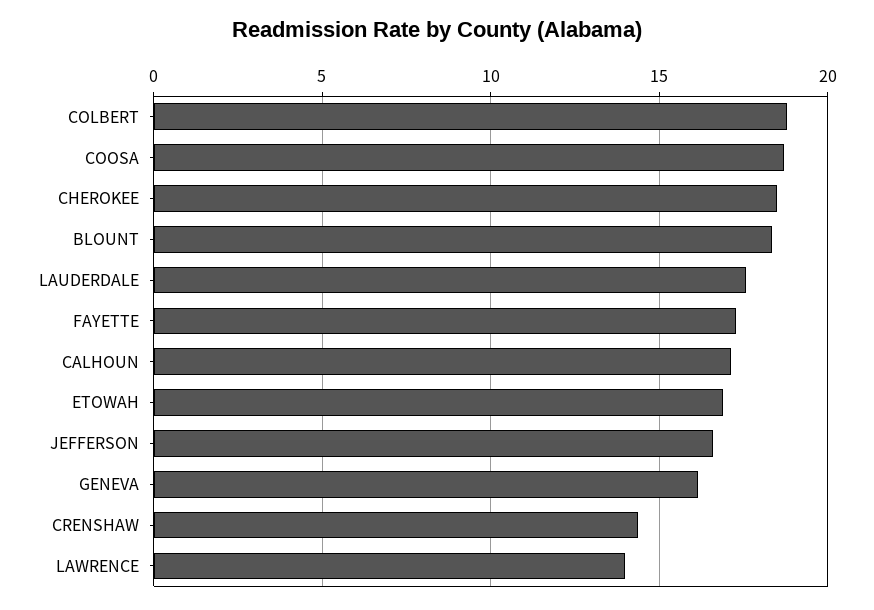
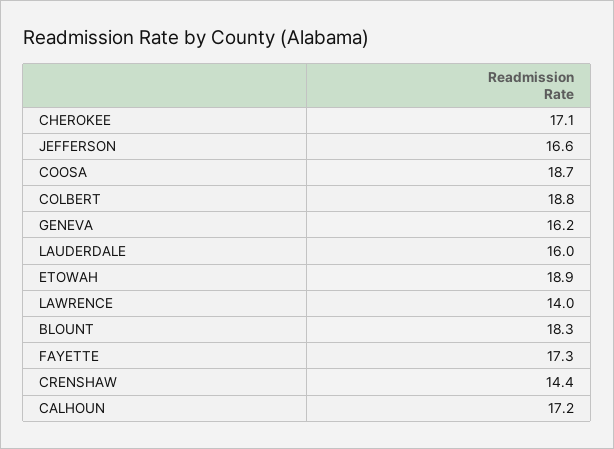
CHEROKEE: 18.5 -> 17.1
LAUDERDALE: 17.5 -> 16
ETOWAH: 17 -> 18.9

